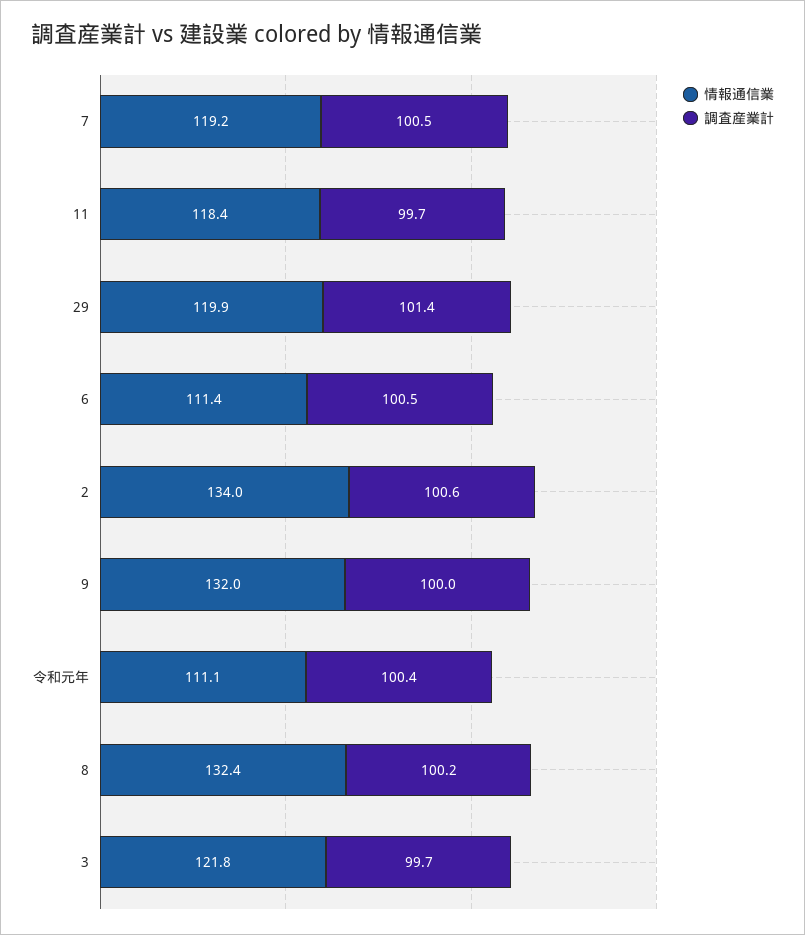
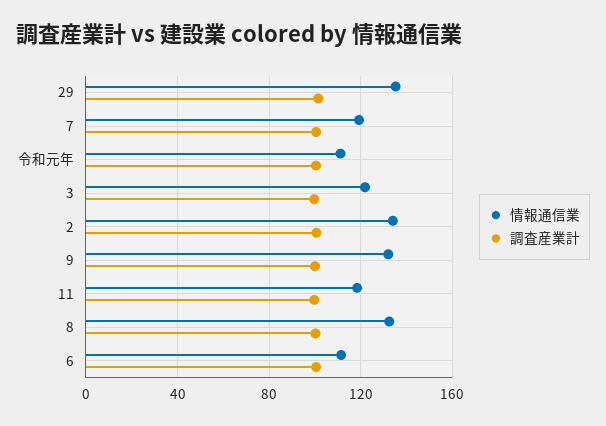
情報通信業, 29: 119.9 -> 135

